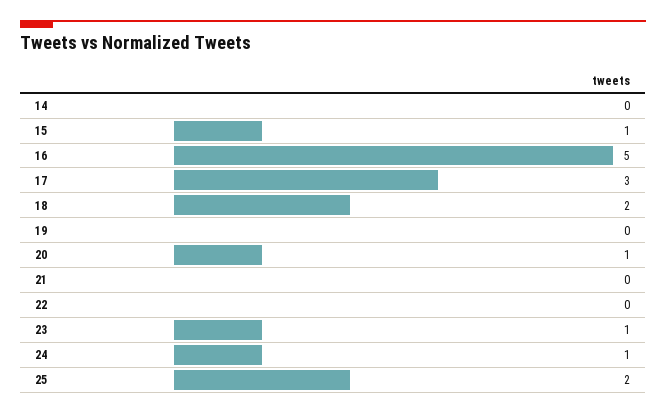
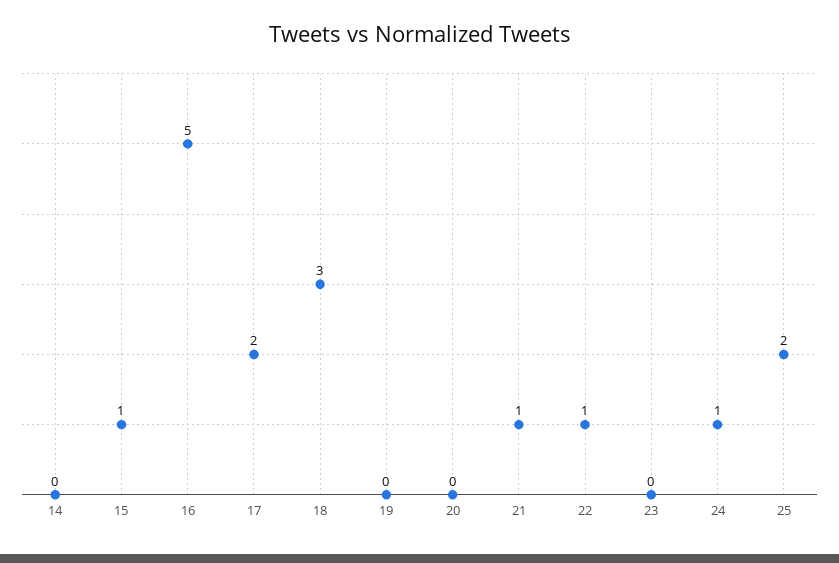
17: 3 -> 2
18: 2 -> 3
20: 1 -> 0
21: 0 -> 1
22: 0 -> 1
23: 1 -> 0

